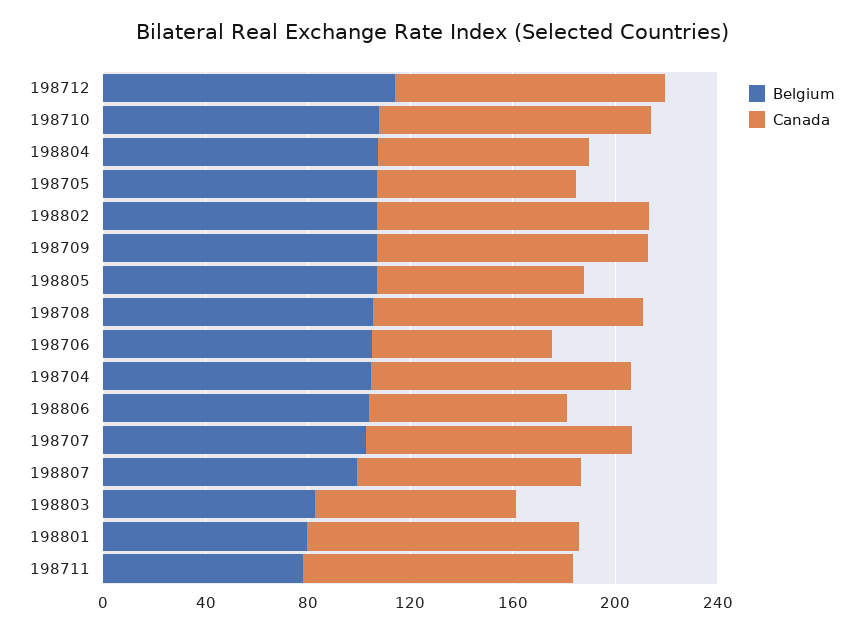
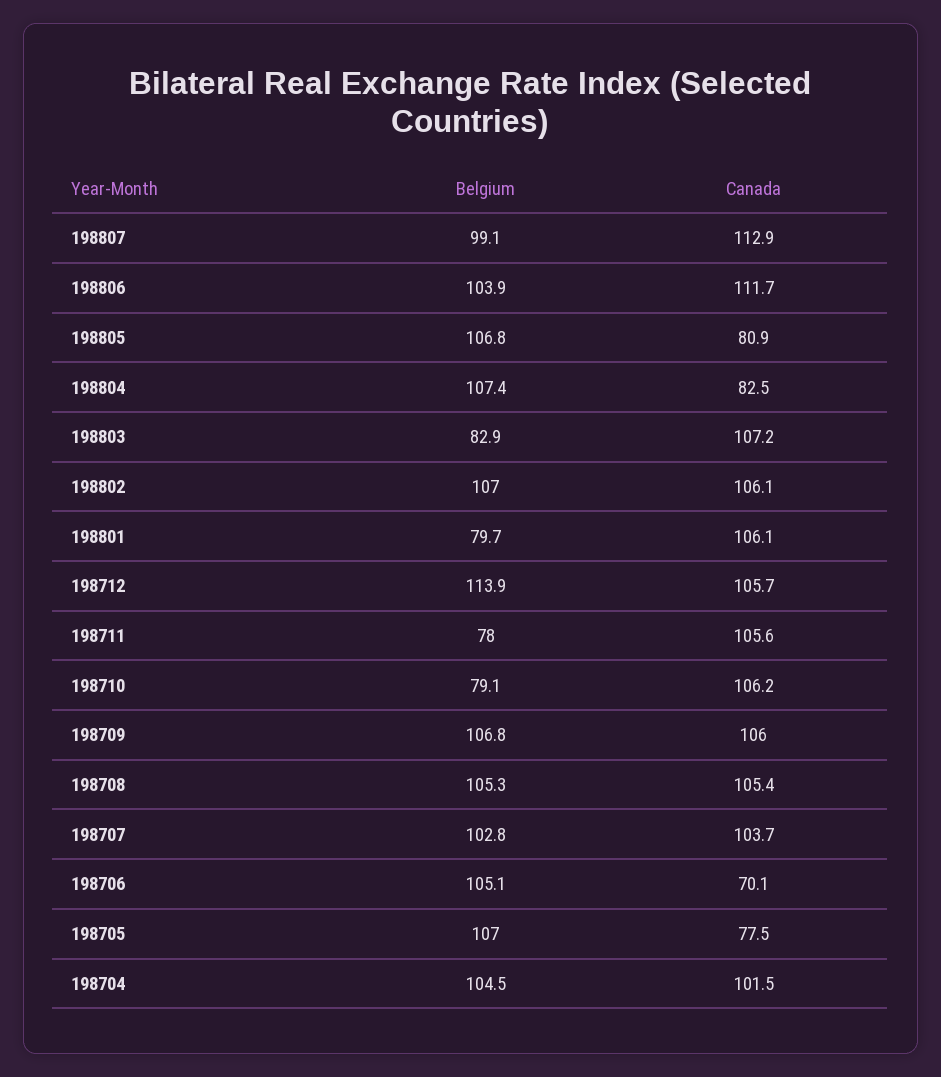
Belgium, 198710: 110 -> 79.1
Canada, 198806: 80 -> 111.7
Canada, 198807: 90 -> 112.9
Canada, 198803: 80 -> 107.2

